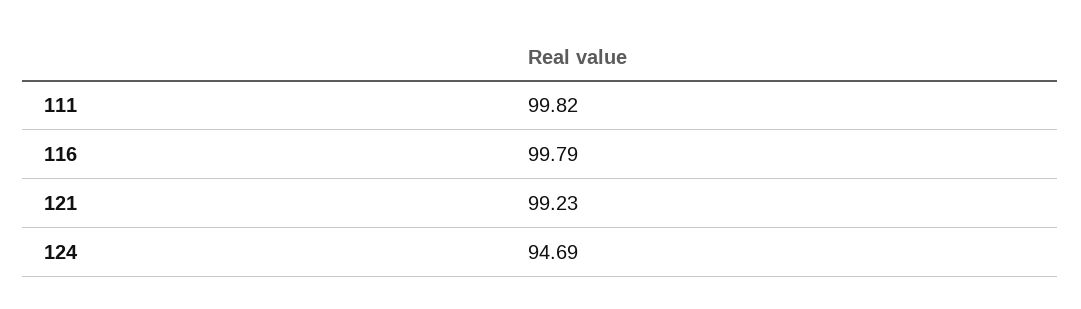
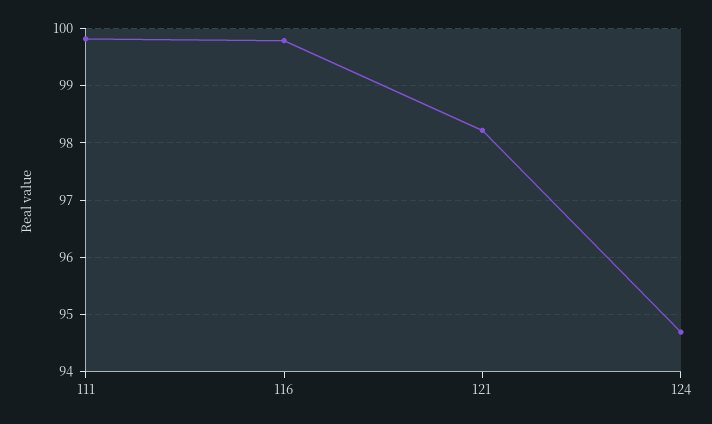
121: 99.23 -> 98.2

